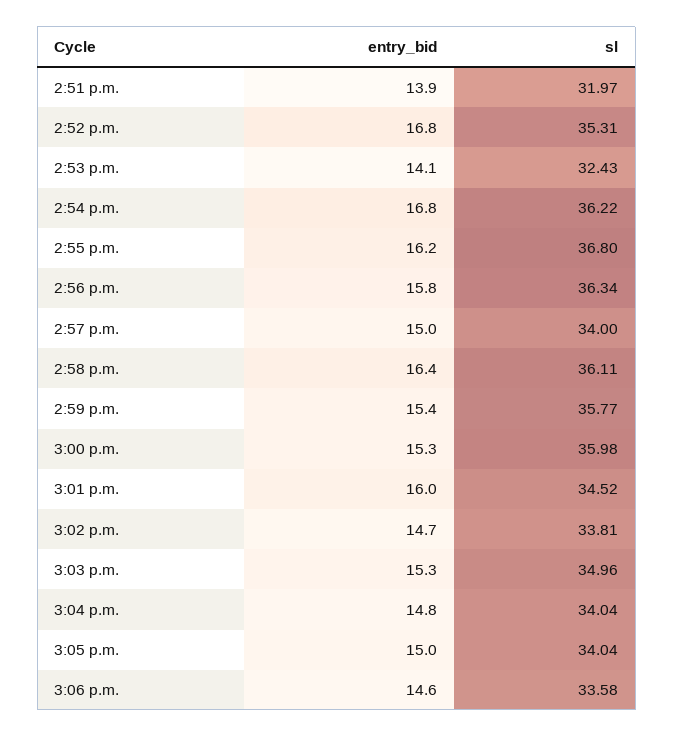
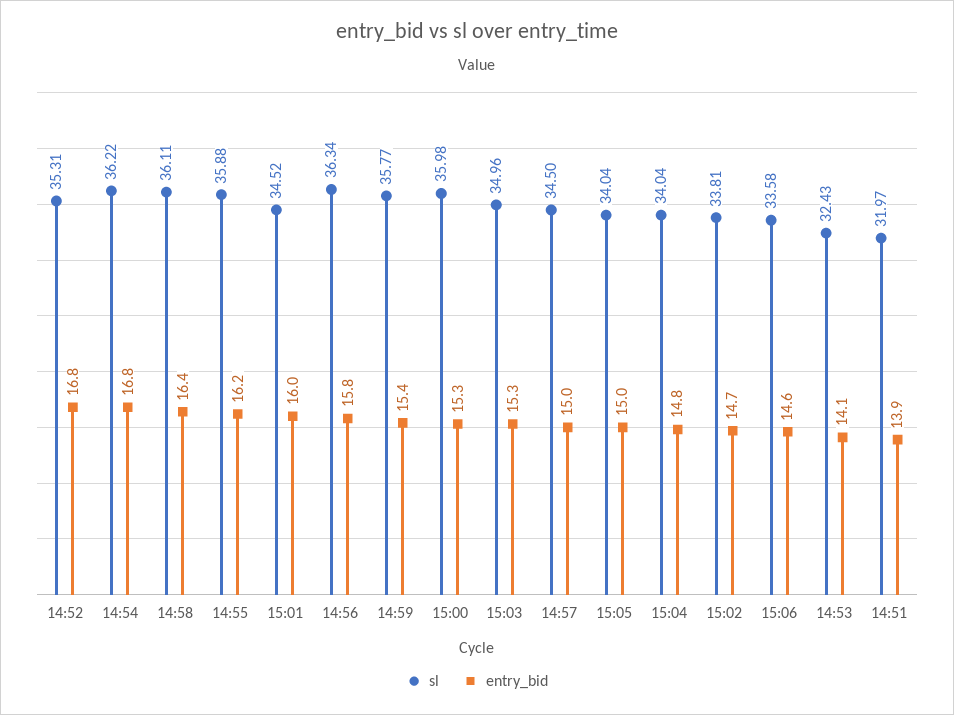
sl, 2:55 p.m.: 36.8 -> 35.88
sl, 2:57 p.m.: 34 -> 34.5

